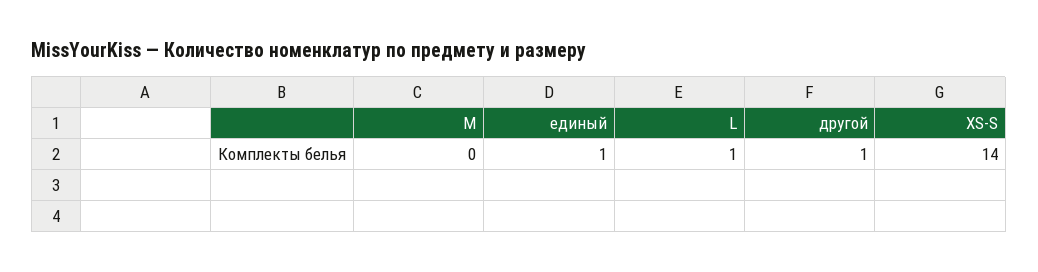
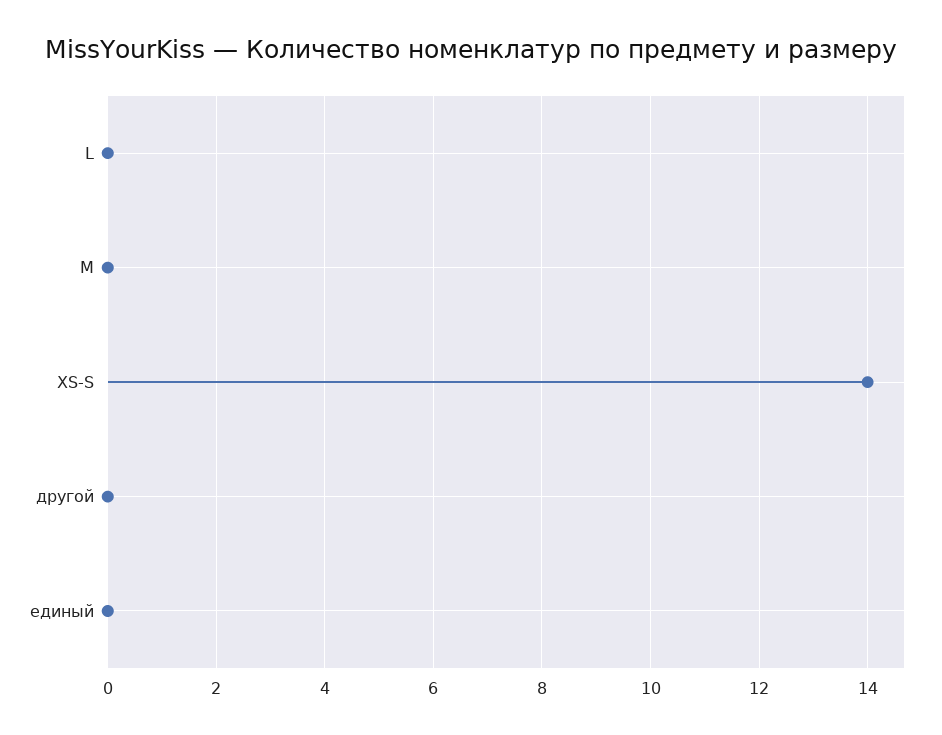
единый: 1 -> 0
L: 1 -> 0
другой: 1 -> 0

